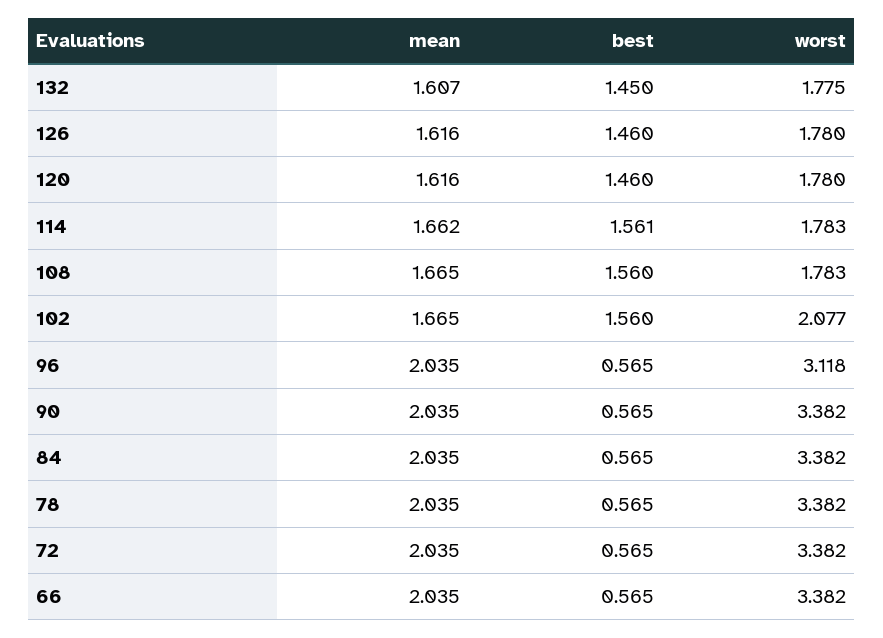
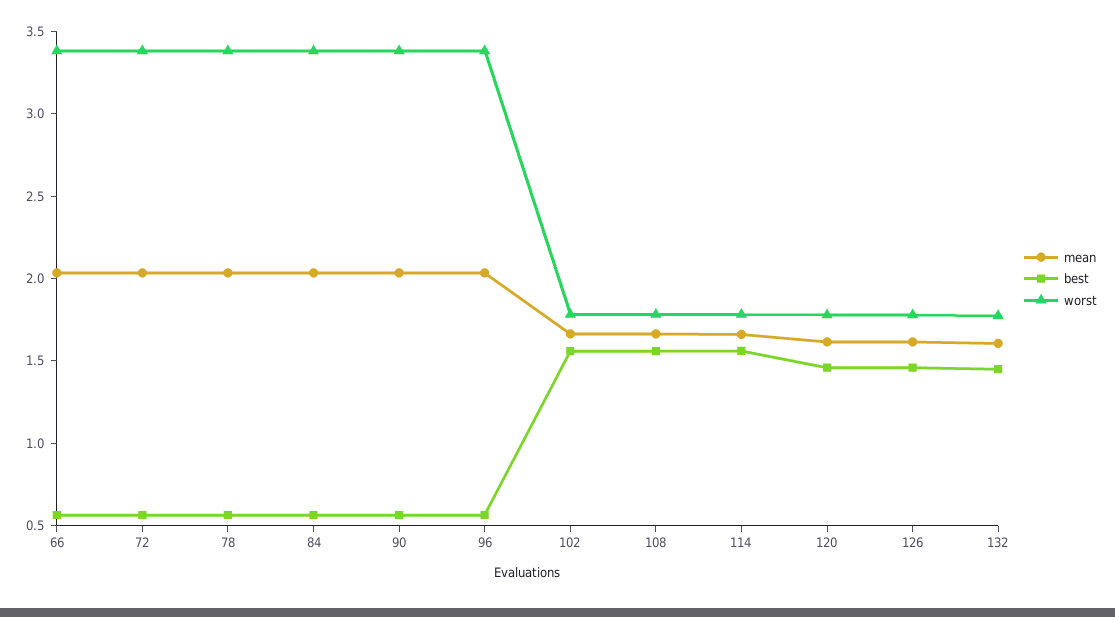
worst, 102: 2.077 -> 1.8
worst, 96: 3.118 -> 3.4

